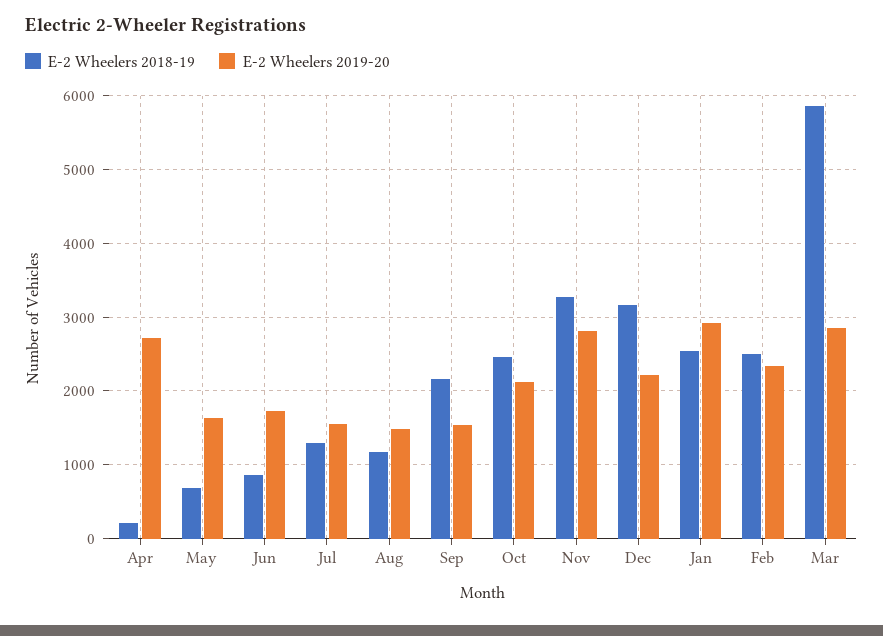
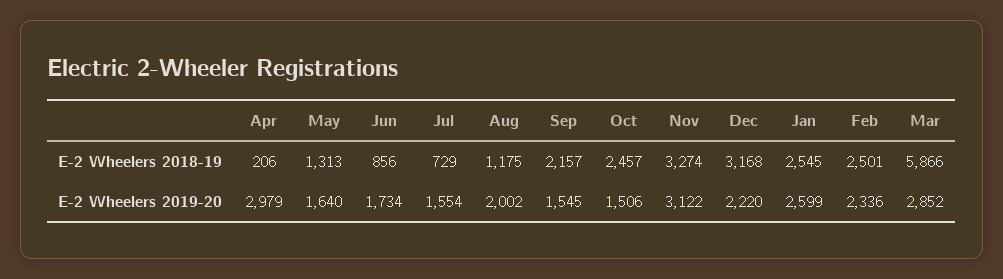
E-2 Wheelers 2019-20, Apr: 2700 -> 2979
E-2 Wheelers 2018-19, May: 700 -> 1313
E-2 Wheelers 2018-19, Jul: 1300 -> 729
E-2 Wheelers 2019-20, Aug: 1500 -> 2002
E-2 Wheelers 2019-20, Oct: 2100 -> 1506
E-2 Wheelers 2019-20, Nov: 2800 -> 3122
E-2 Wheelers 2019-20, Jan: 2900 -> 2599

